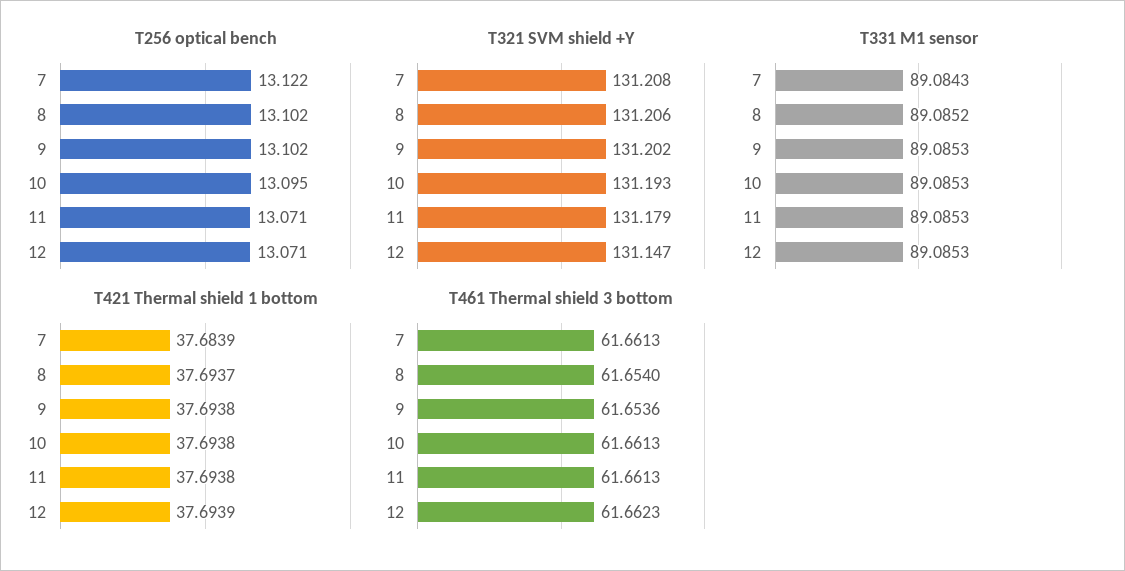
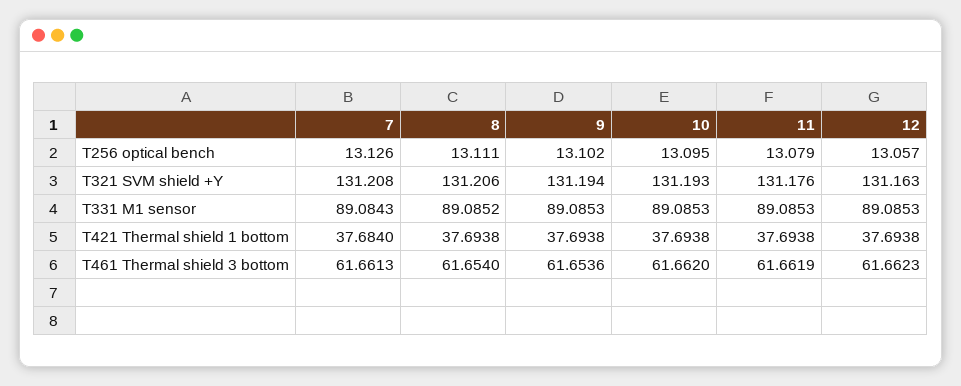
T256 optical bench, 7: 13.122 -> 13.126
T256 optical bench, 8: 13.102 -> 13.111
T256 optical bench, 11: 13.071 -> 13.079
T256 optical bench, 12: 13.071 -> 13.057
T321 SVM shield +Y, 9: 131.202 -> 131.194
T321 SVM shield +Y, 11: 131.179 -> 131.176
T321 SVM shield +Y, 12: 131.147 -> 131.163
T421 Thermal shield 1 bottom, 7: 37.6839 -> 37.684
T421 Thermal shield 1 bottom, 8: 37.6937 -> 37.6938
T421 Thermal shield 1 bottom, 12: 37.6939 -> 37.6938
T461 Thermal shield 3 bottom, 10: 61.6613 -> 61.662
T461 Thermal shield 3 bottom, 11: 61.6613 -> 61.6619

